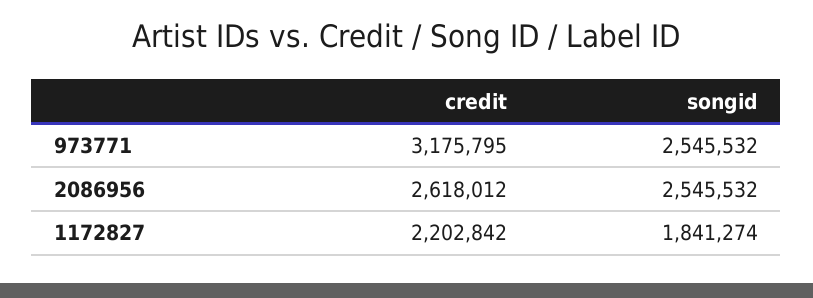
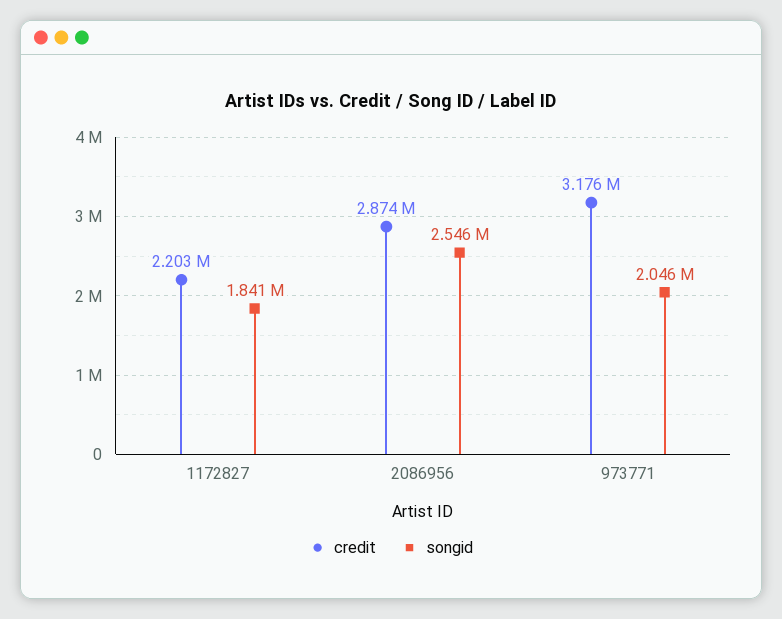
songid, 973771: 2545532 -> 2046000
credit, 2086956: 2618012 -> 2874000

